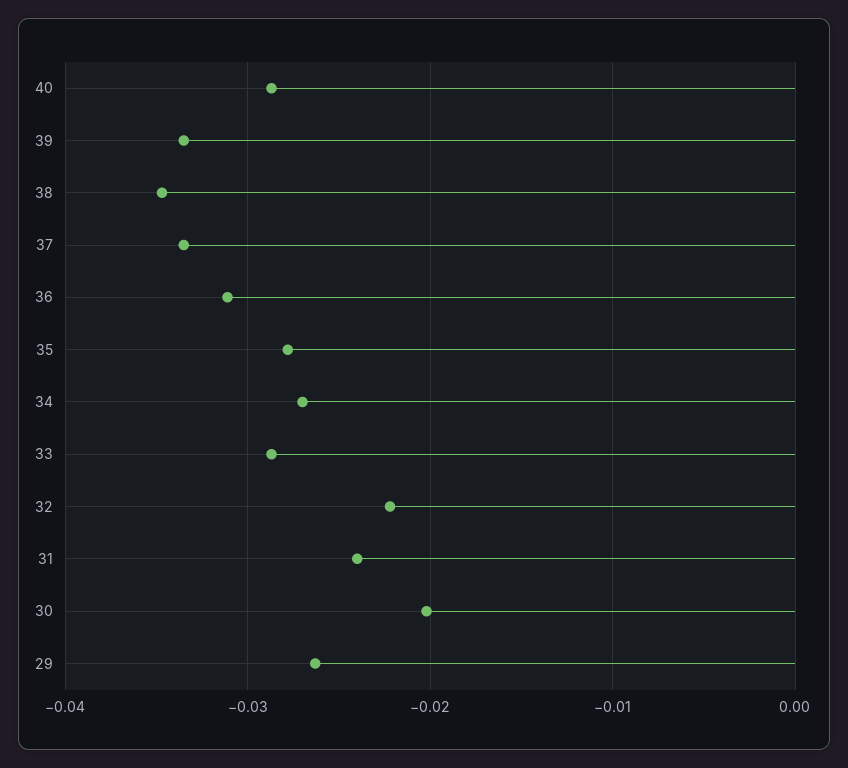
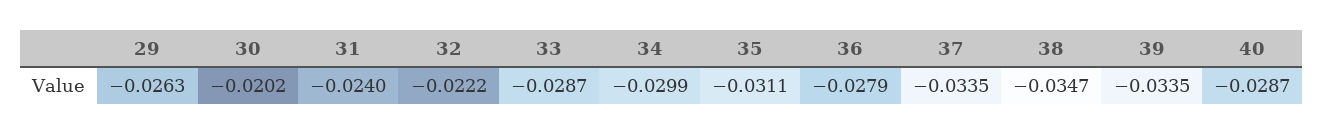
36: -0.031 -> -0.0279
35: -0.028 -> -0.0311
34: -0.027 -> -0.0299

